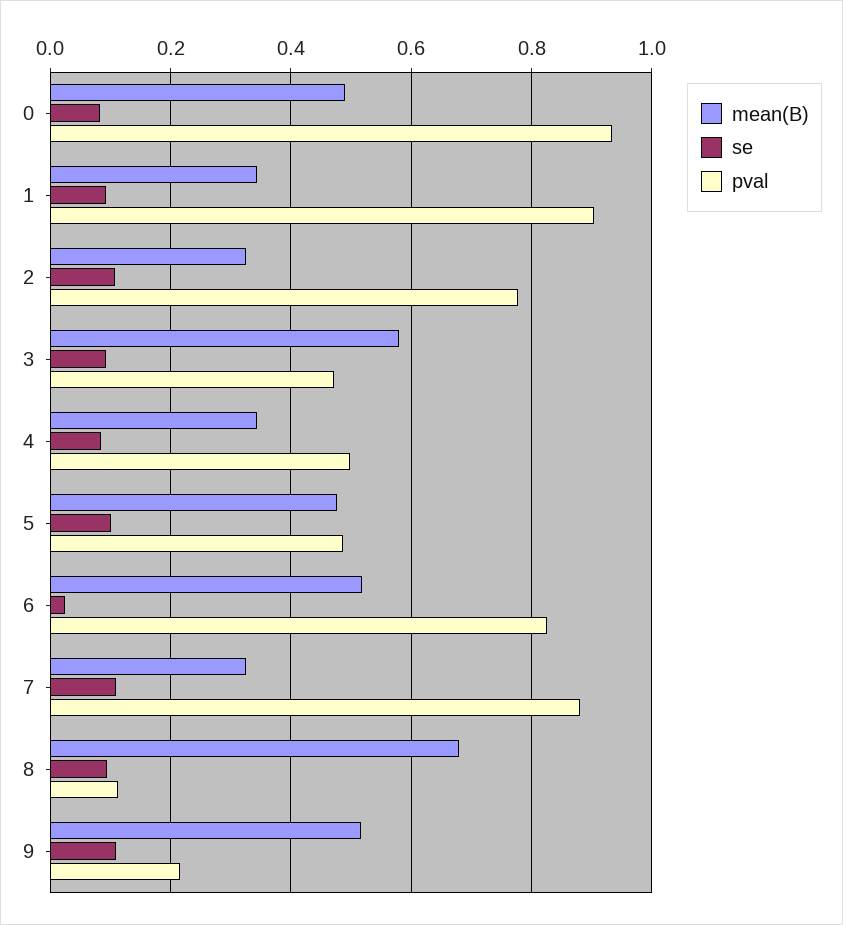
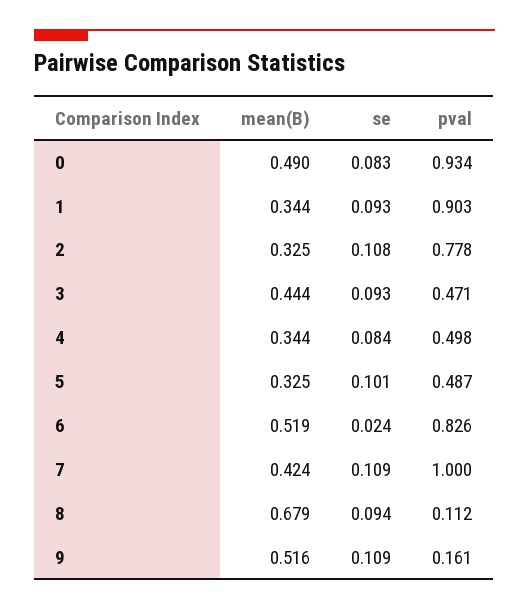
mean(B), 3: 0.58 -> 0.444
mean(B), 5: 0.48 -> 0.325
mean(B), 7: 0.32 -> 0.424
pval, 7: 0.88 -> 1
pval, 9: 0.22 -> 0.161

